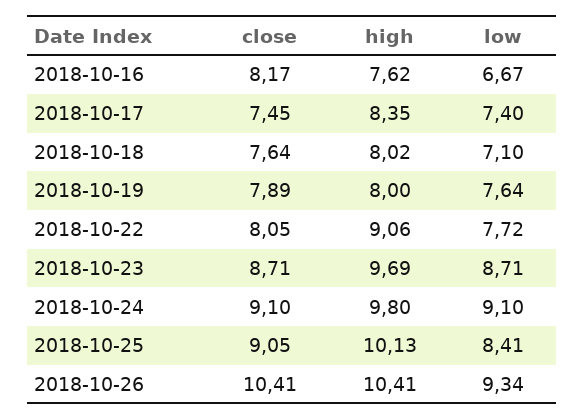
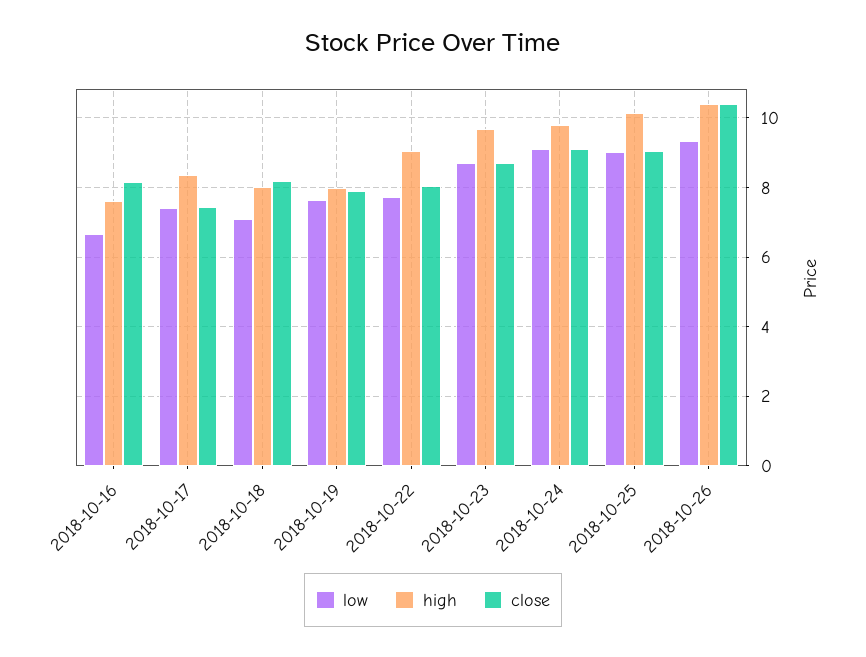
close, 2018-10-18: 7.64 -> 8.2
low, 2018-10-25: 8.41 -> 9

